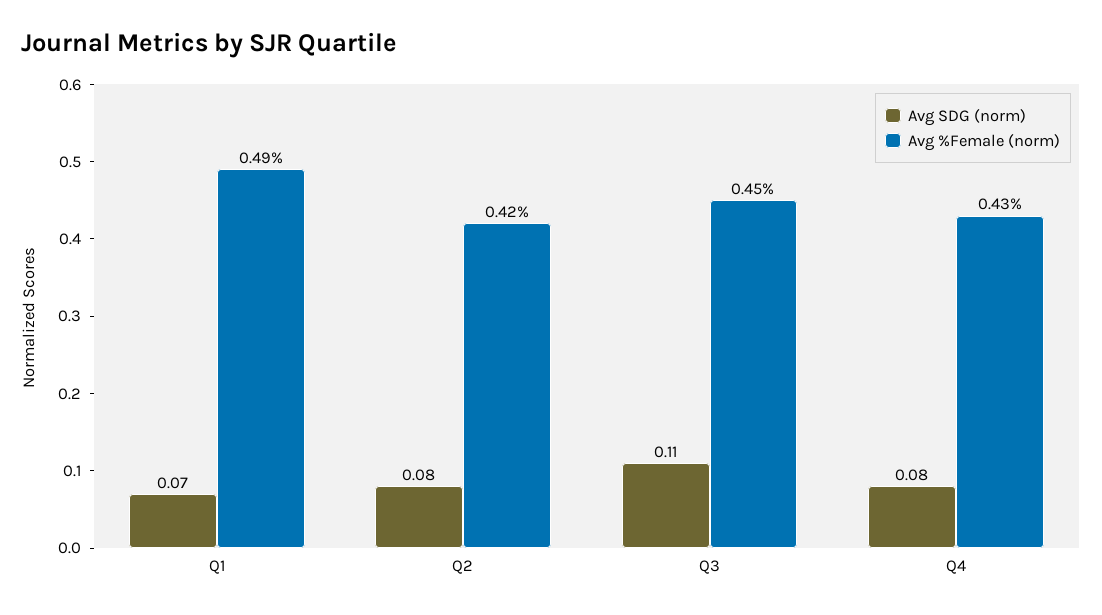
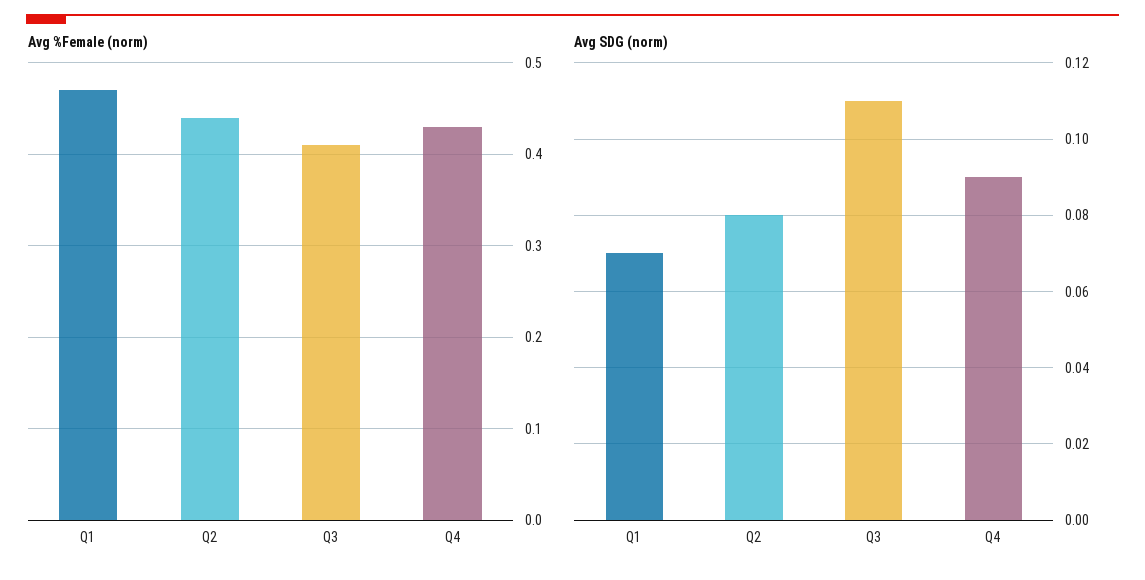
Avg %Female (norm), Q1: 0.49 -> 0.47
Avg %Female (norm), Q2: 0.42 -> 0.44
Avg %Female (norm), Q3: 0.45 -> 0.41
Avg SDG (norm), Q4: 0.08 -> 0.09

